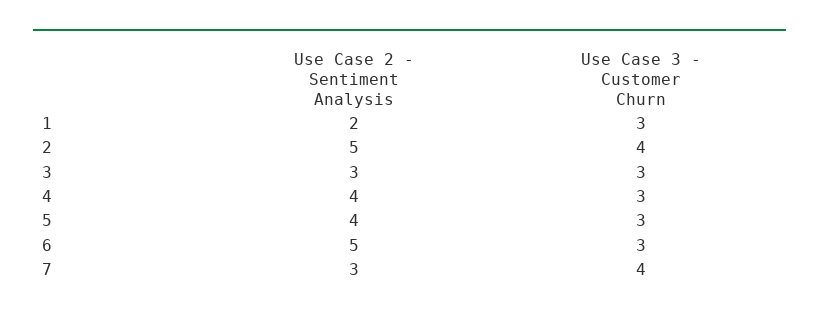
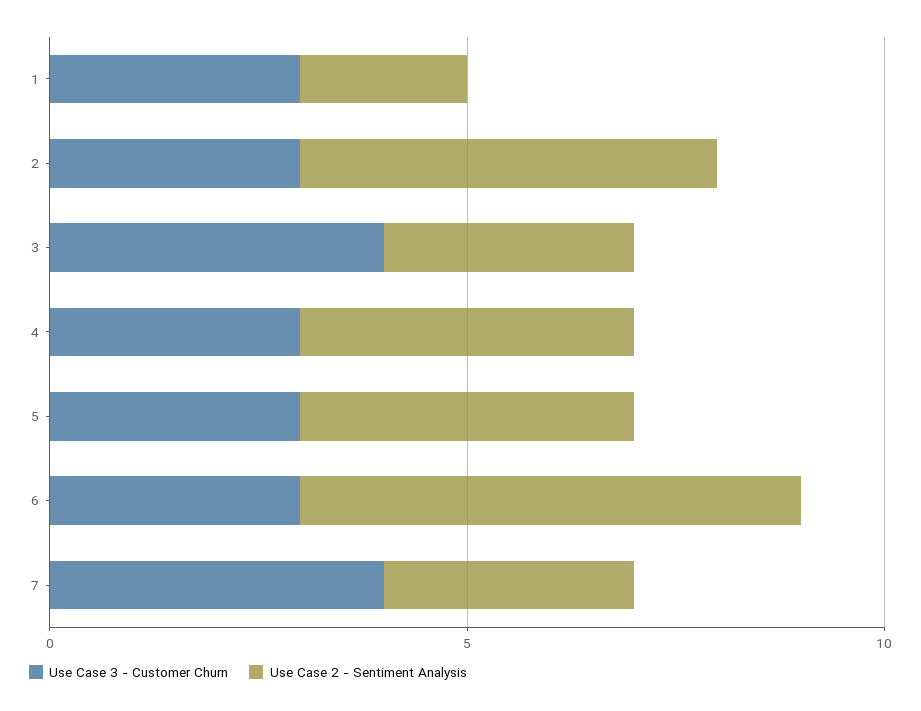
Use Case 3 - Customer Churn, 2: 4 -> 3
Use Case 3 - Customer Churn, 3: 3 -> 4
Use Case 2 - Sentiment Analysis, 6: 5 -> 6

